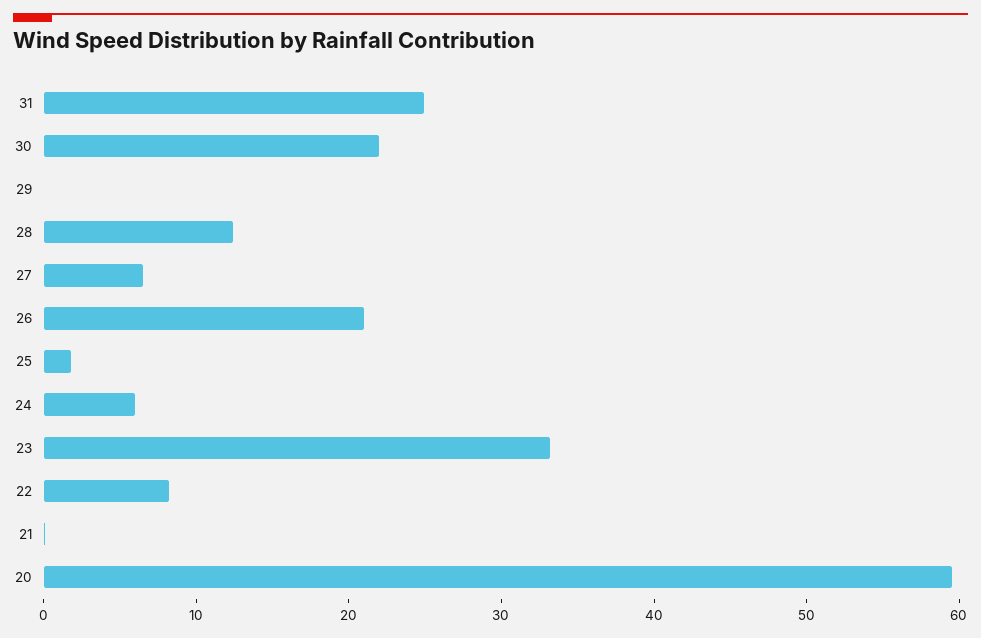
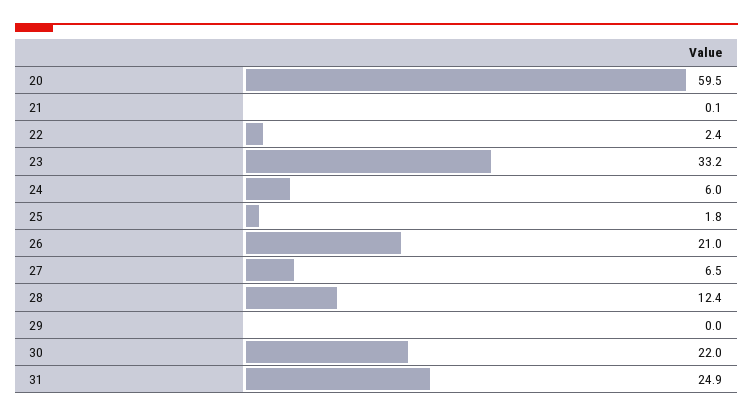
22: 8 -> 2.4

